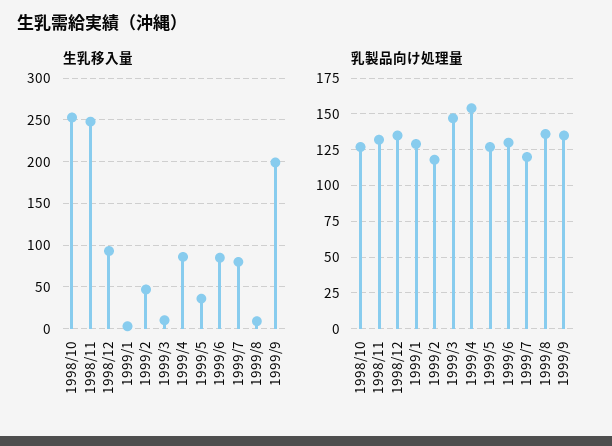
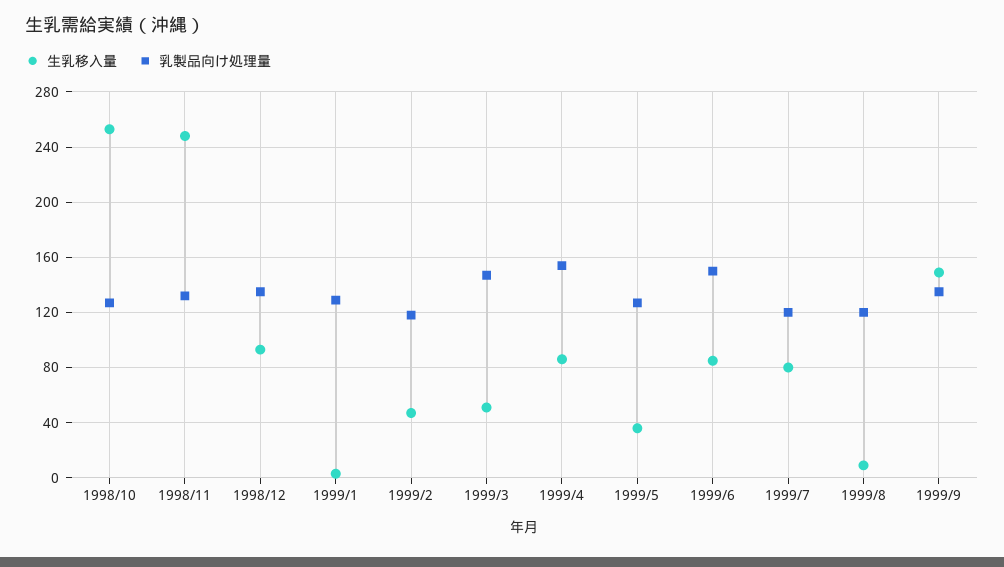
生乳移入量, 1999/3: 10 -> 50
生乳移入量, 1999/9: 200 -> 150
乳製品向け処理量, 1999/6: 130 -> 150
乳製品向け処理量, 1999/8: 135 -> 120

